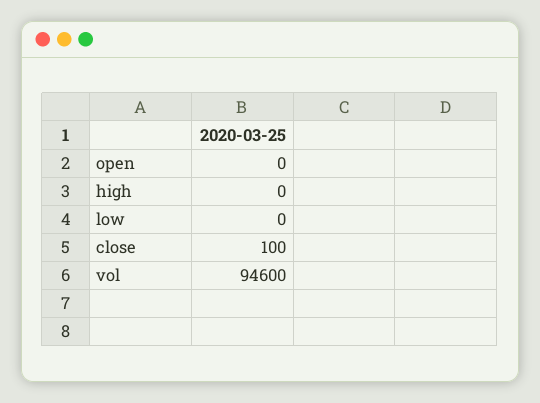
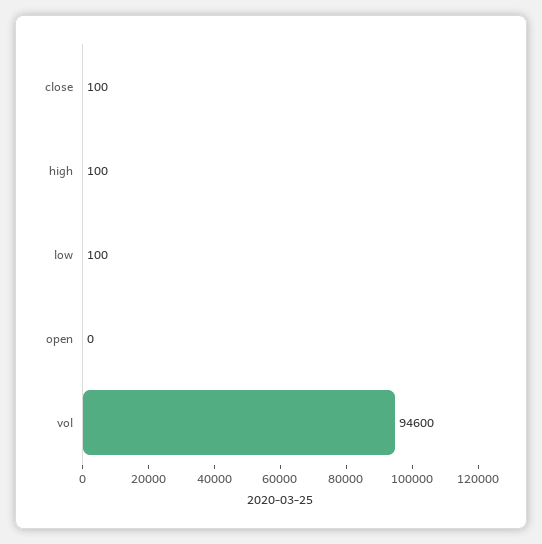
high: 0 -> 100
low: 0 -> 100

